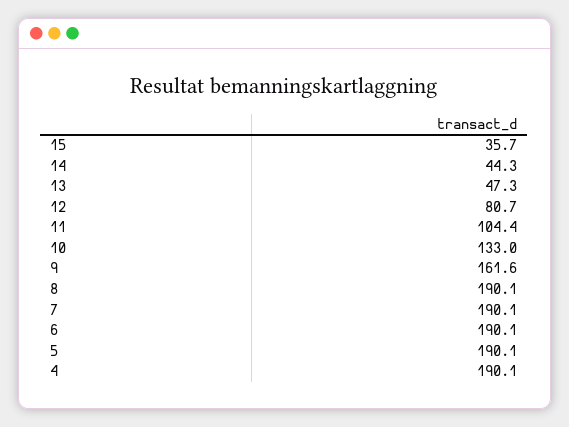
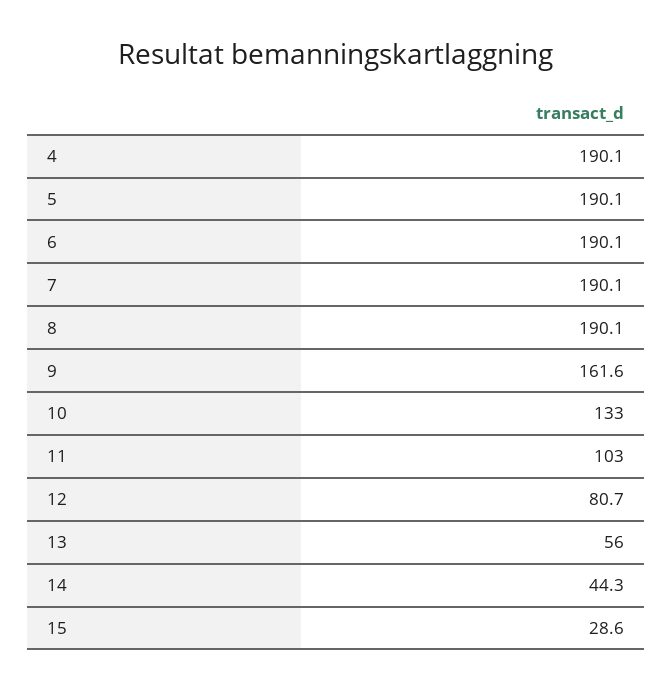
15: 35.7 -> 28.6
13: 47.3 -> 56
11: 104.4 -> 103

